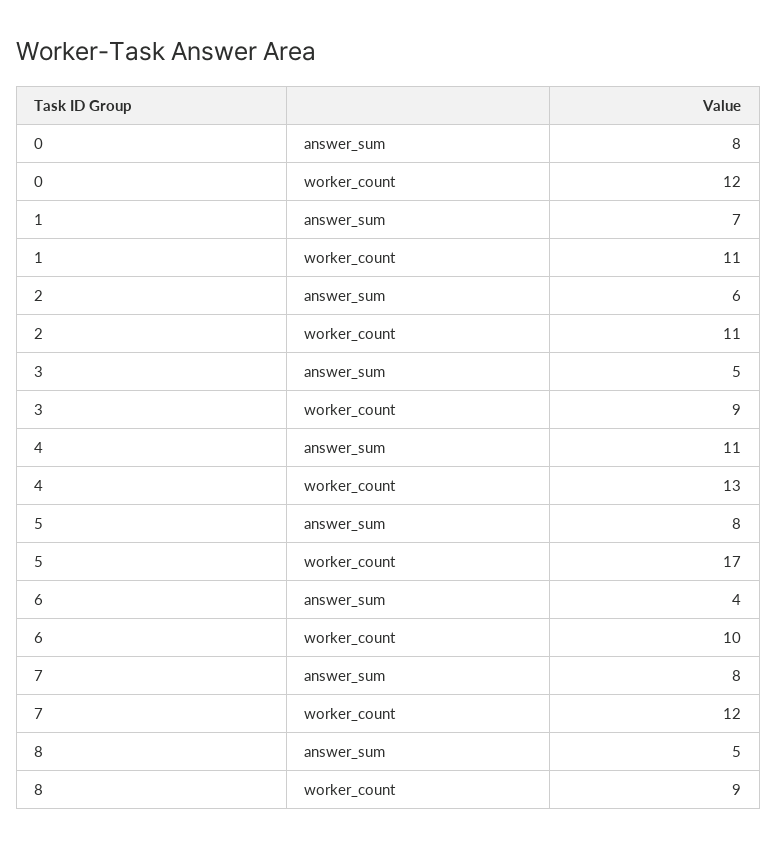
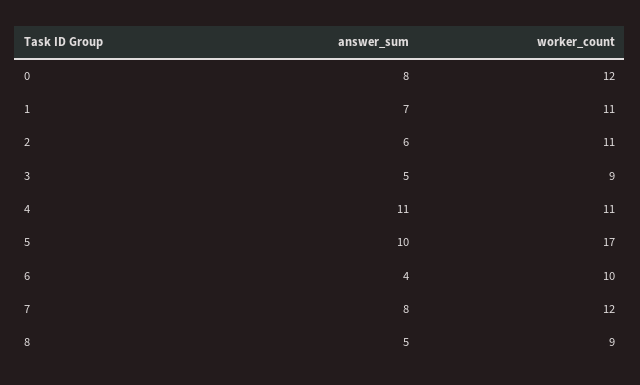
4, worker_count: 13 -> 11
5, answer_sum: 8 -> 10

